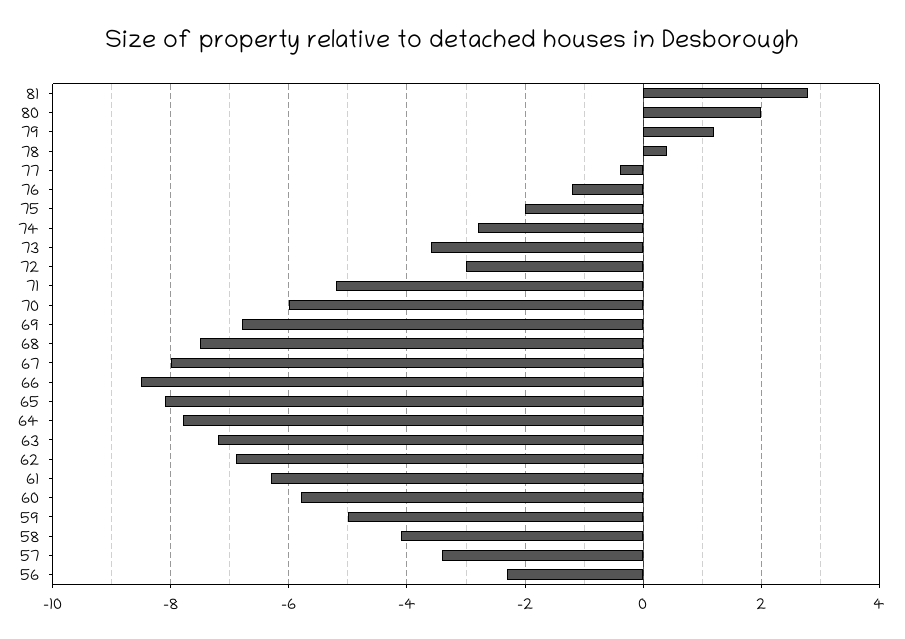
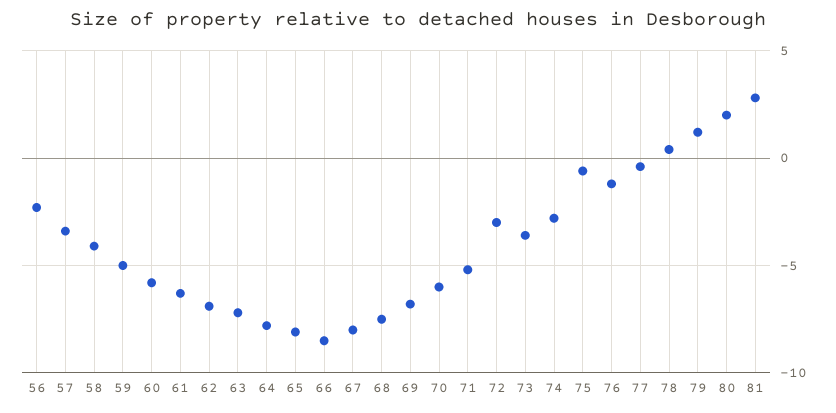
75: -2 -> -0.5

